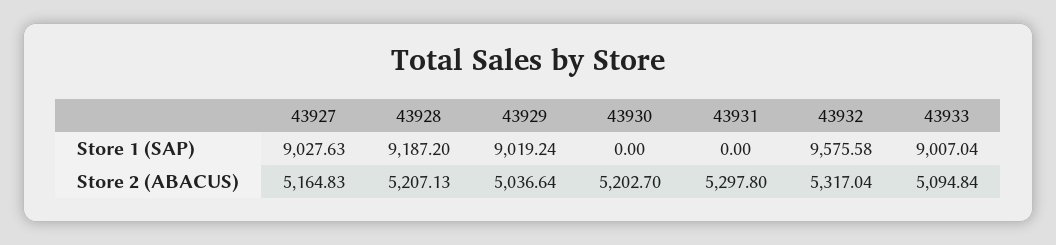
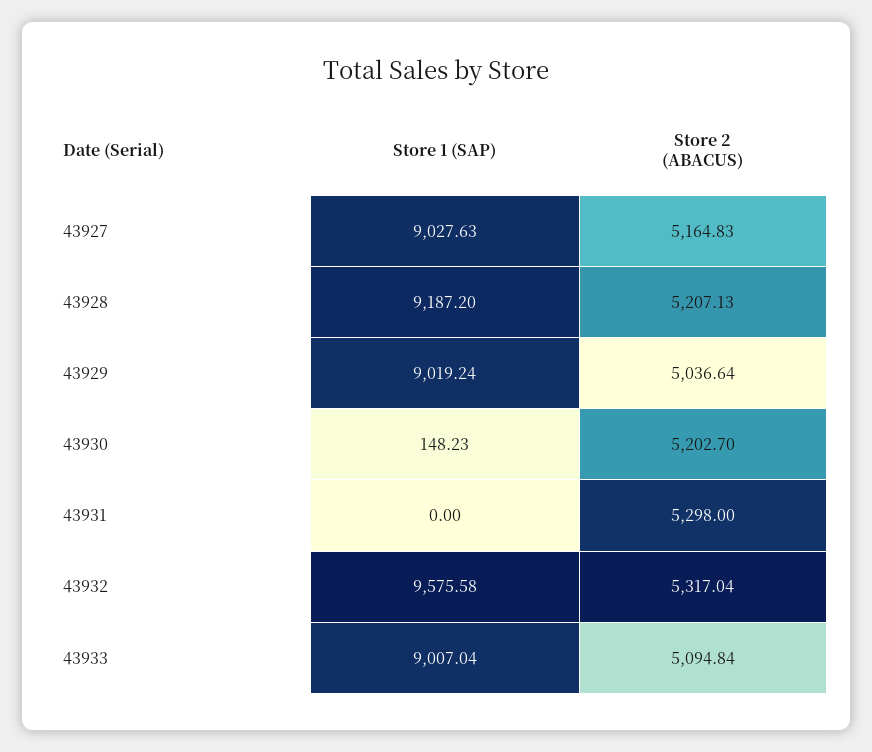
43930, Store 1 (SAP): 0 -> 148.23
43931, Store 2 (ABACUS): 5297.8 -> 5298

